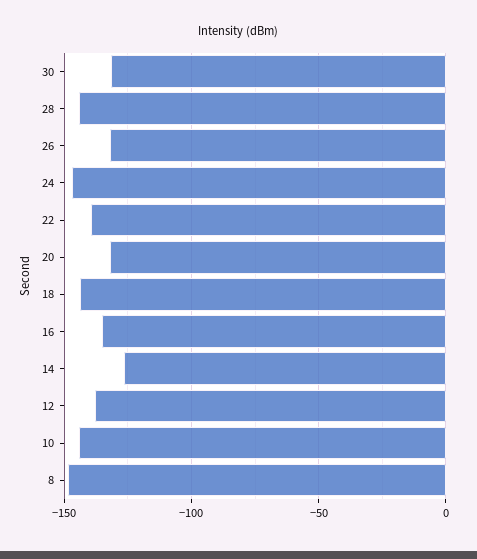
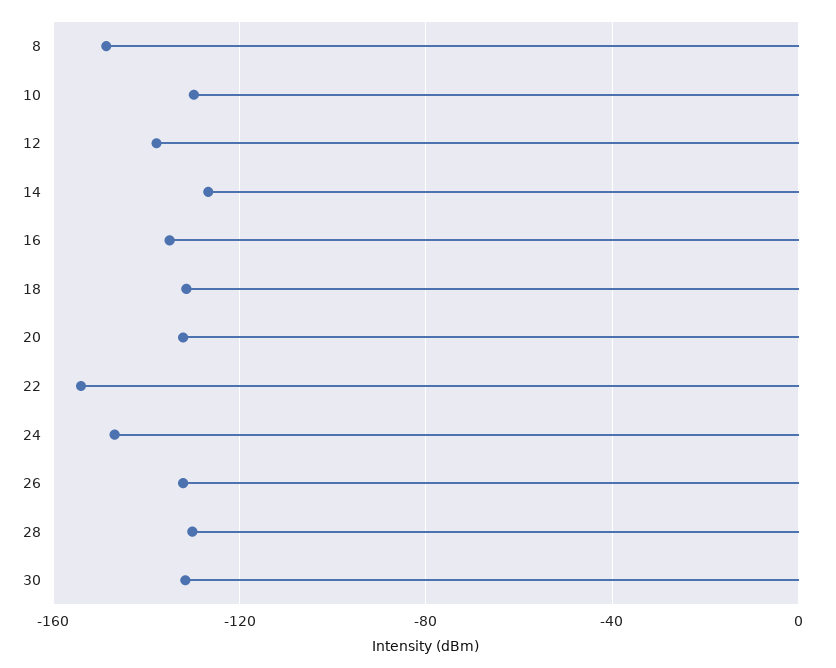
28: -145 -> -130
22: -140 -> -155
18: -145 -> -130
10: -145 -> -130

